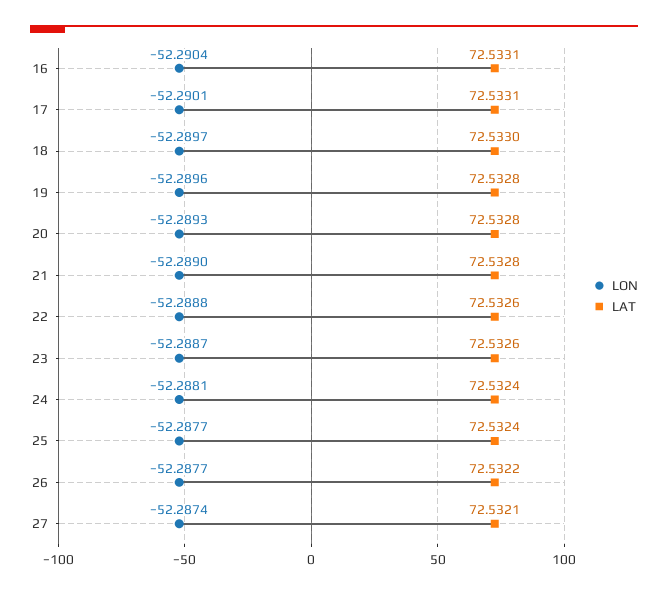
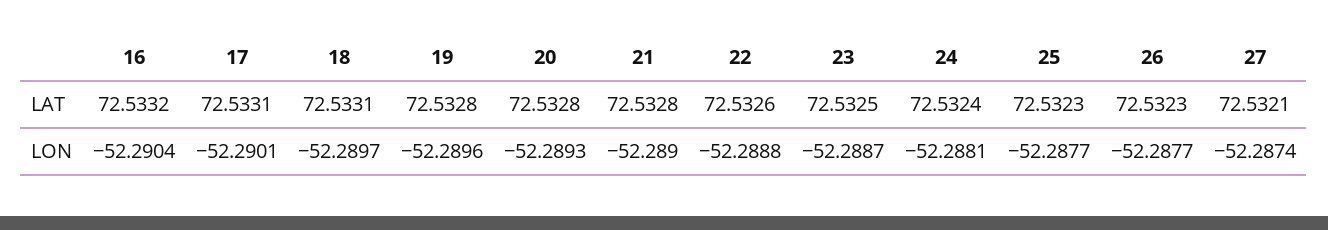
LAT, 16: 72.5331 -> 72.5332
LAT, 18: 72.533 -> 72.5331
LAT, 23: 72.5326 -> 72.5325
LAT, 25: 72.5324 -> 72.5323
LAT, 26: 72.5322 -> 72.5323

